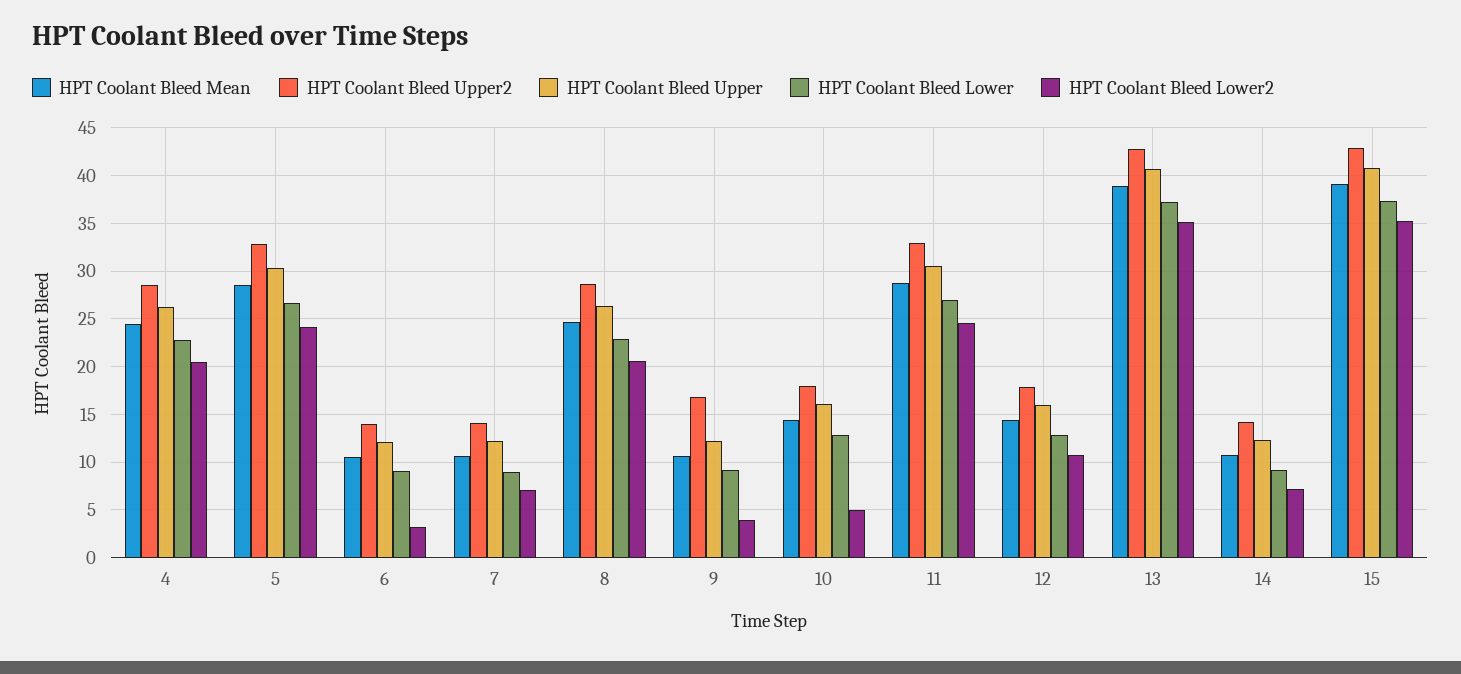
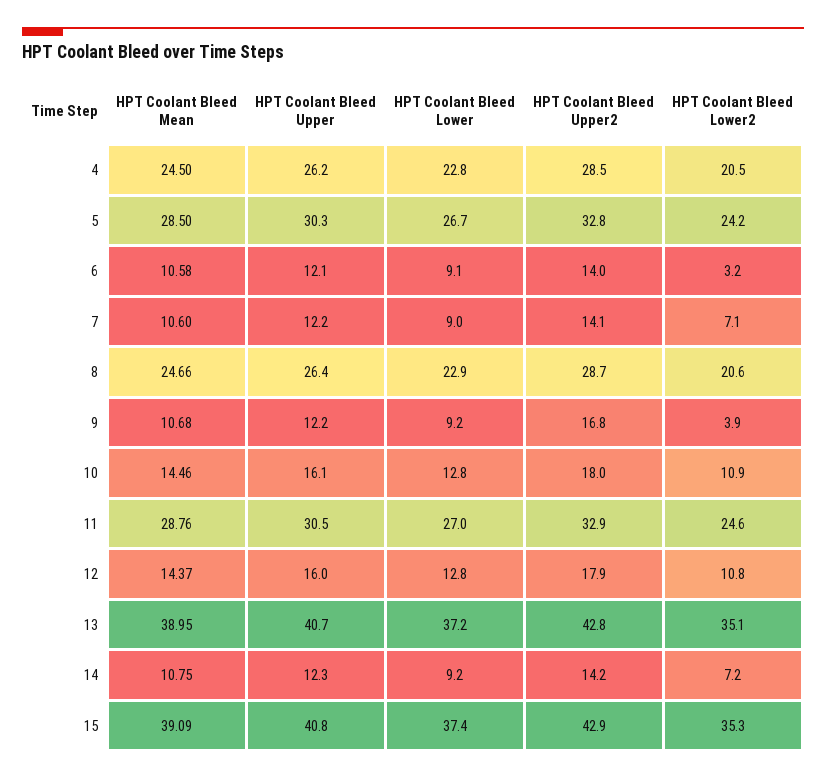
HPT Coolant Bleed Lower2, 10: 5 -> 10.9

